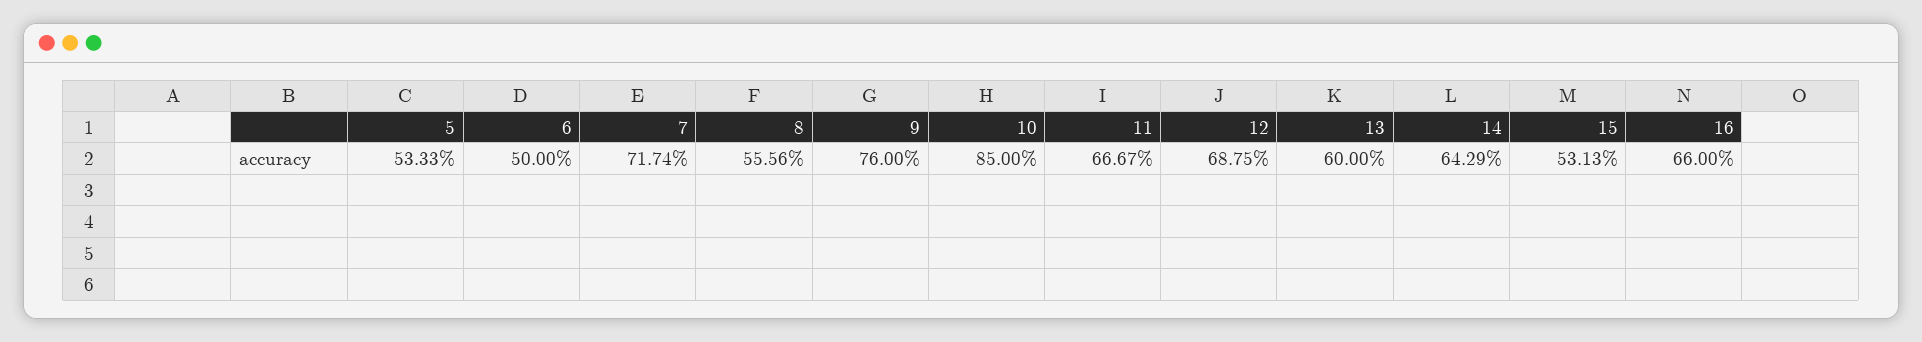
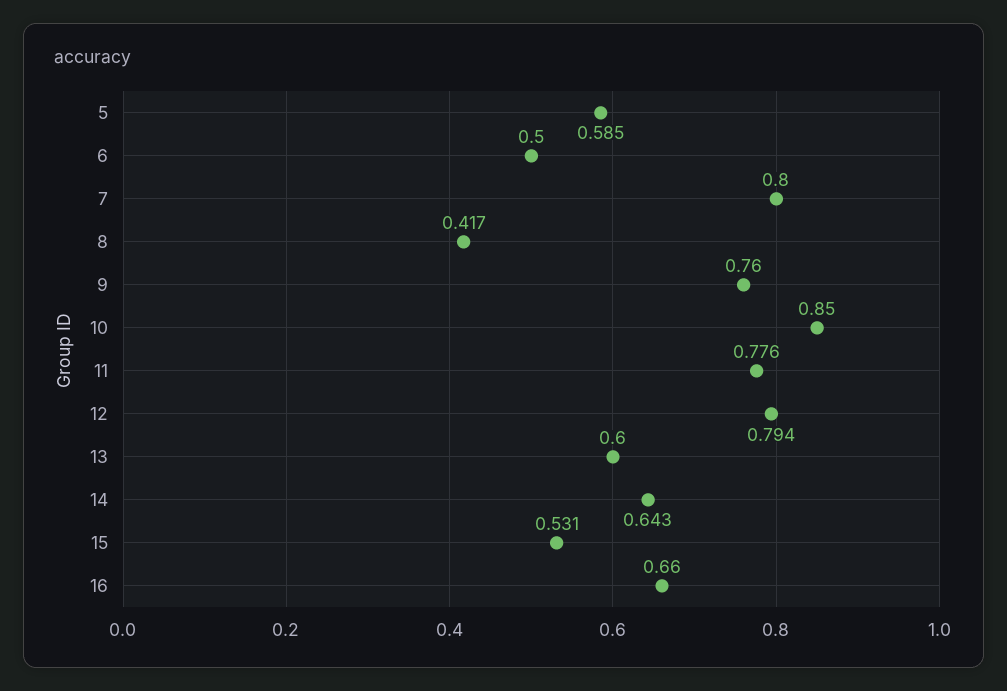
5: 0.5333 -> 0.585
7: 0.7174 -> 0.8
8: 0.5556 -> 0.417
11: 0.6667 -> 0.776
12: 0.6875 -> 0.794

